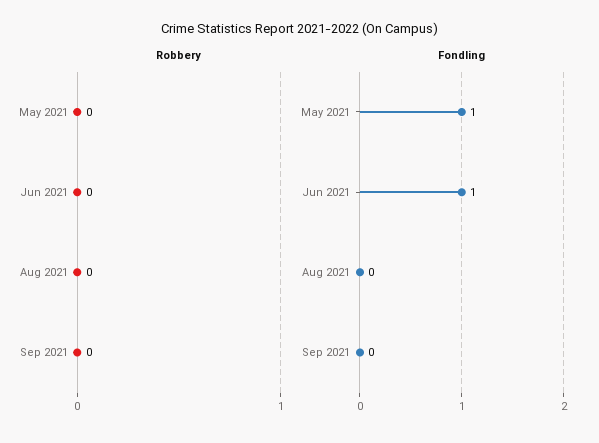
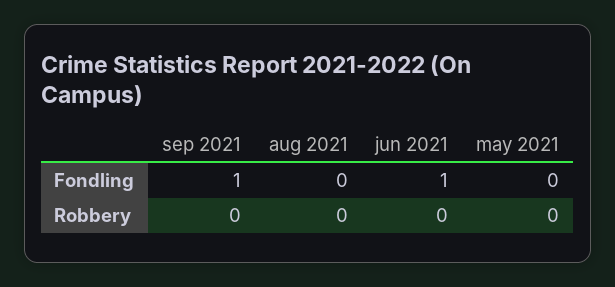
Fondling, May 2021: 1 -> 0
Fondling, Sep 2021: 0 -> 1

